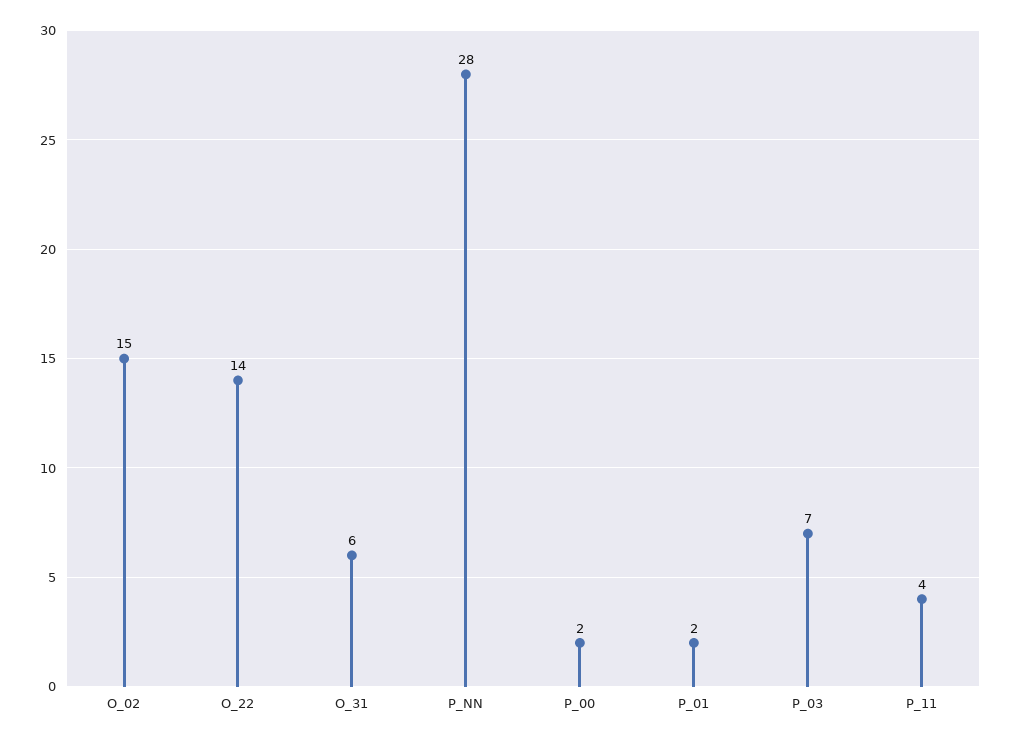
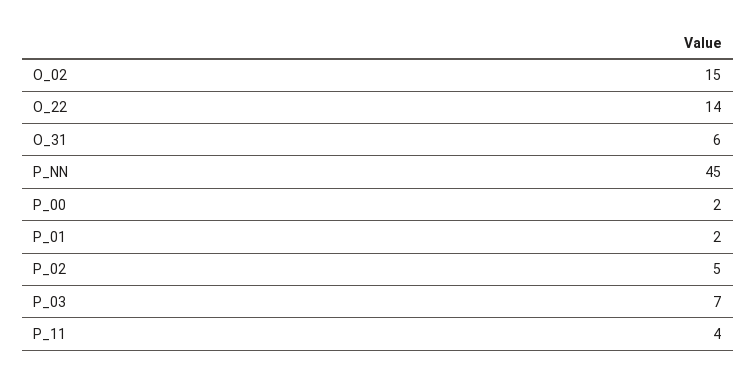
P_NN: 28 -> 45
P_02: none -> 5

